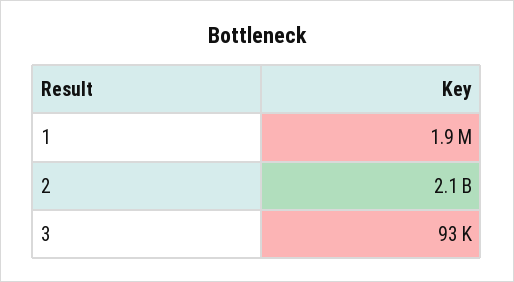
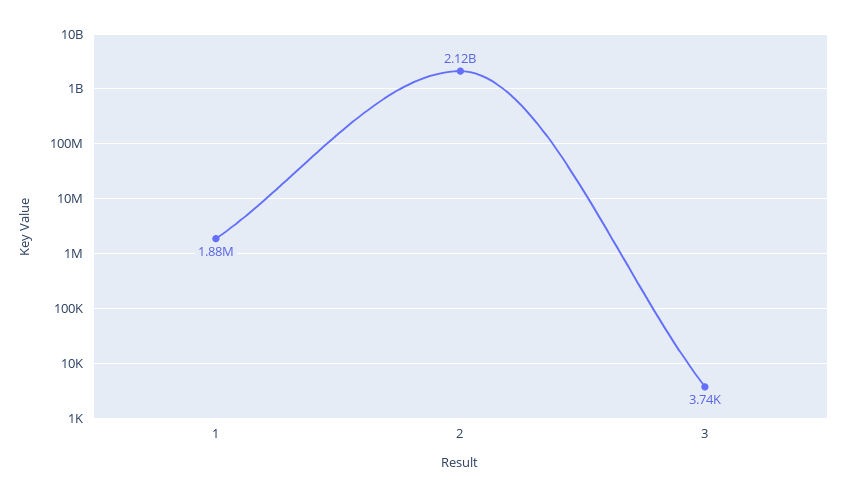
3: 93000 -> 3740

